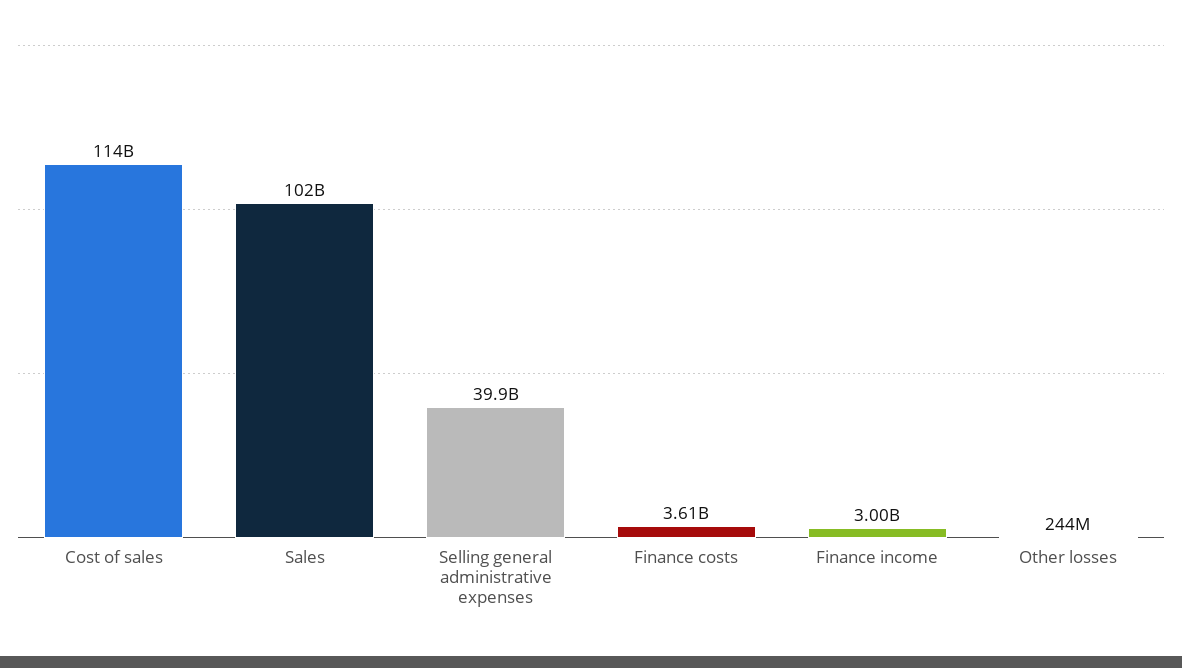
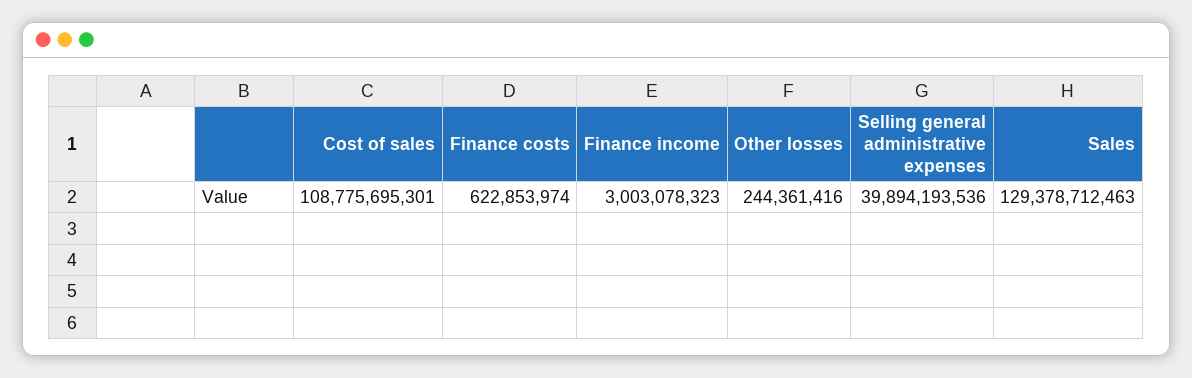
Cost of sales: 114000000000 -> 108775695301
Sales: 102000000000 -> 129378712463
Finance costs: 3610000000 -> 622853974

